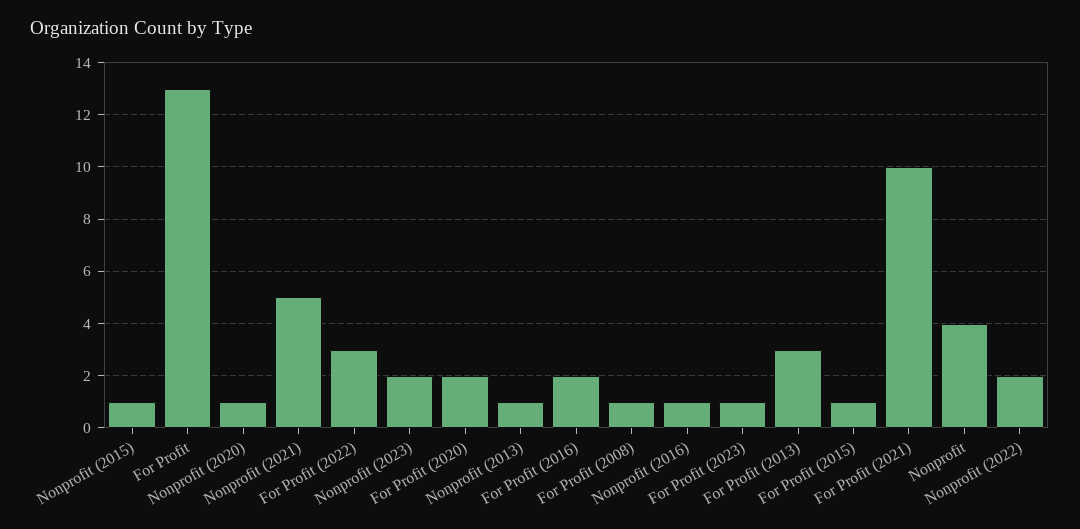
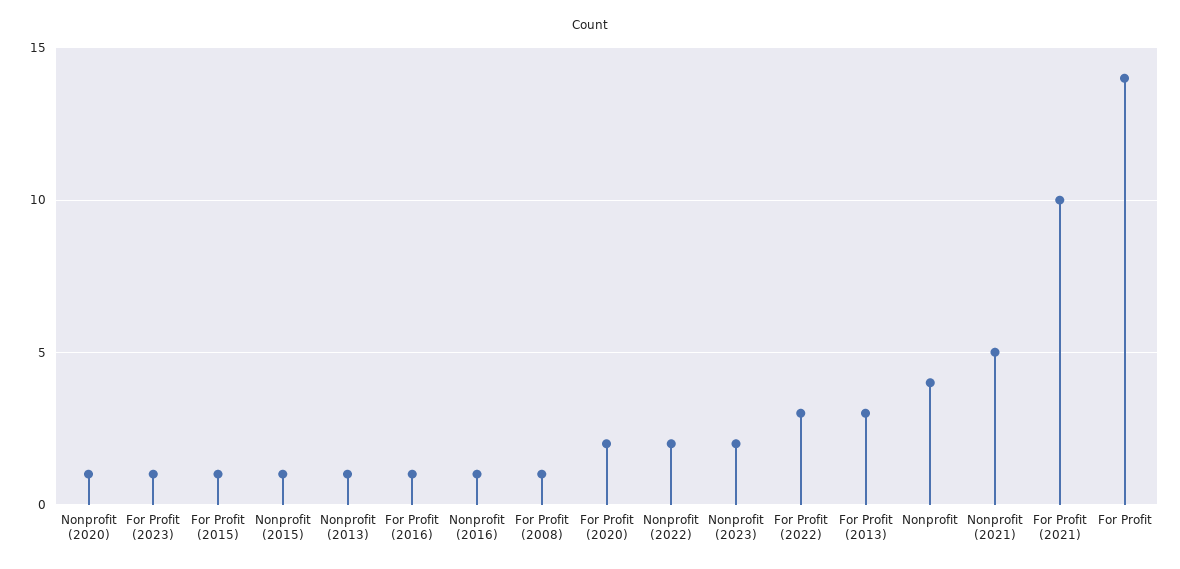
For Profit: 13 -> 14
For Profit (2016): 2 -> 1

